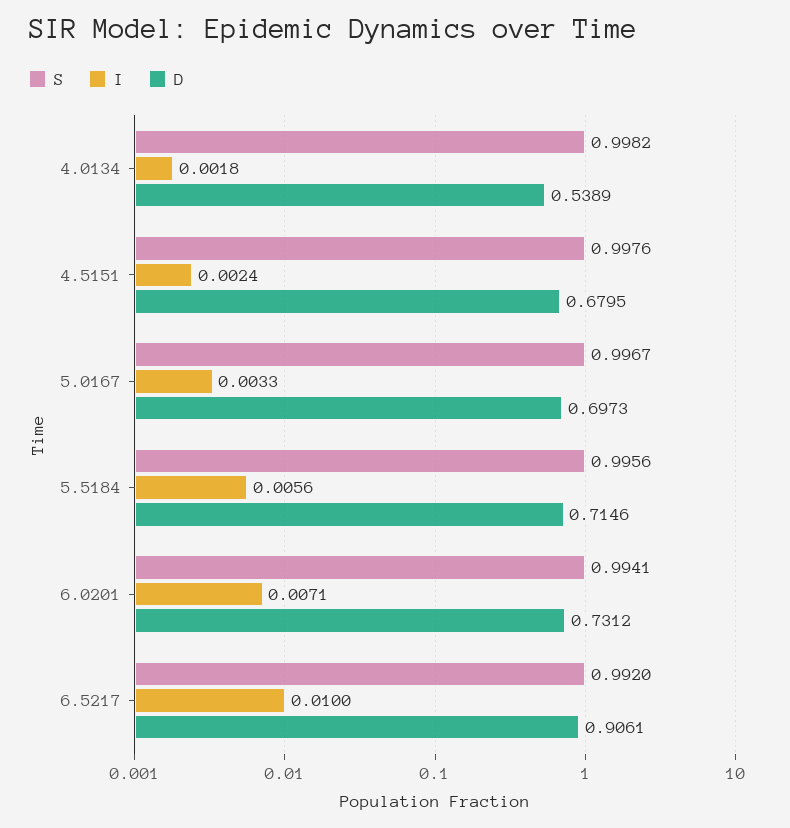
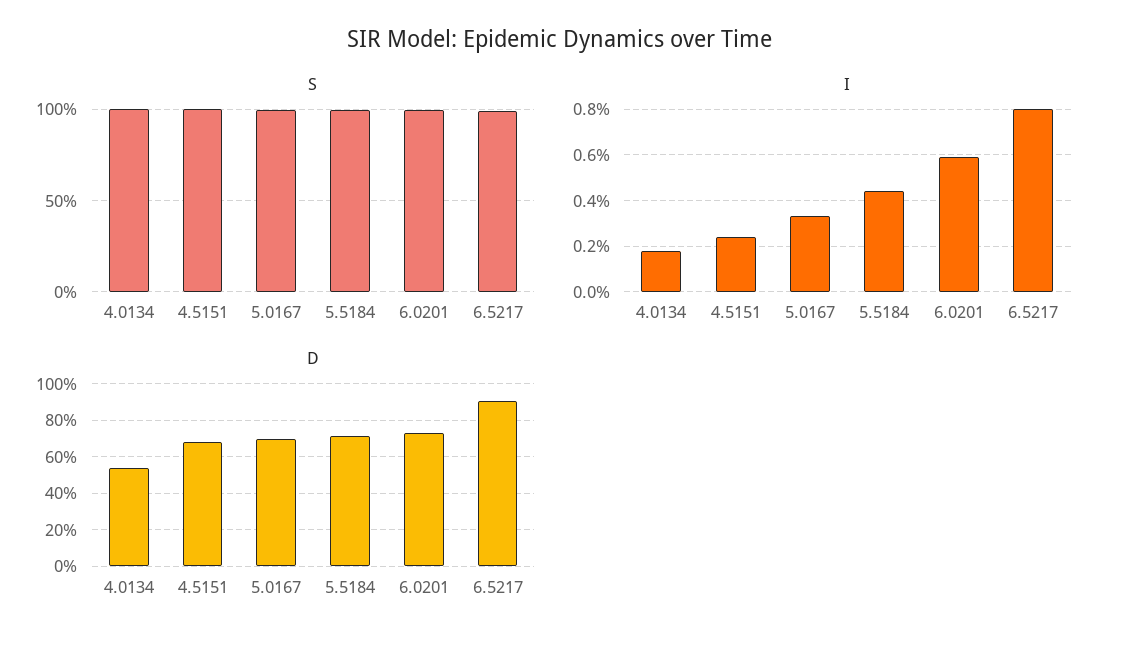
I, 5.5184: 0.0056 -> 0.0045
I, 6.0201: 0.0071 -> 0.006
I, 6.5217: 0.01 -> 0.008

